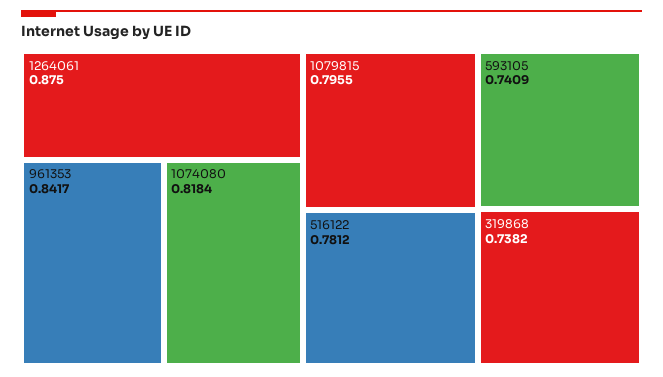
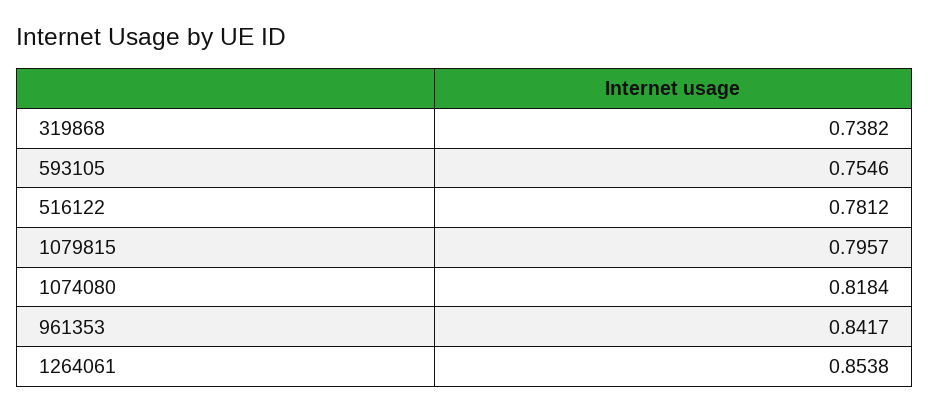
1264061: 0.875 -> 0.8538
1079815: 0.7955 -> 0.7957
593105: 0.7409 -> 0.7546

